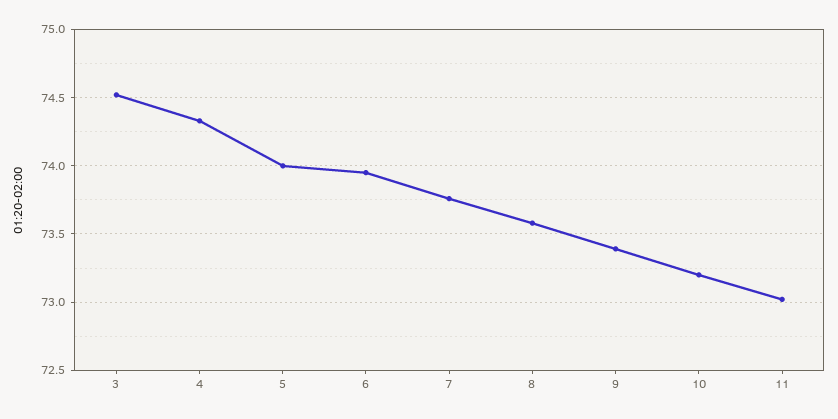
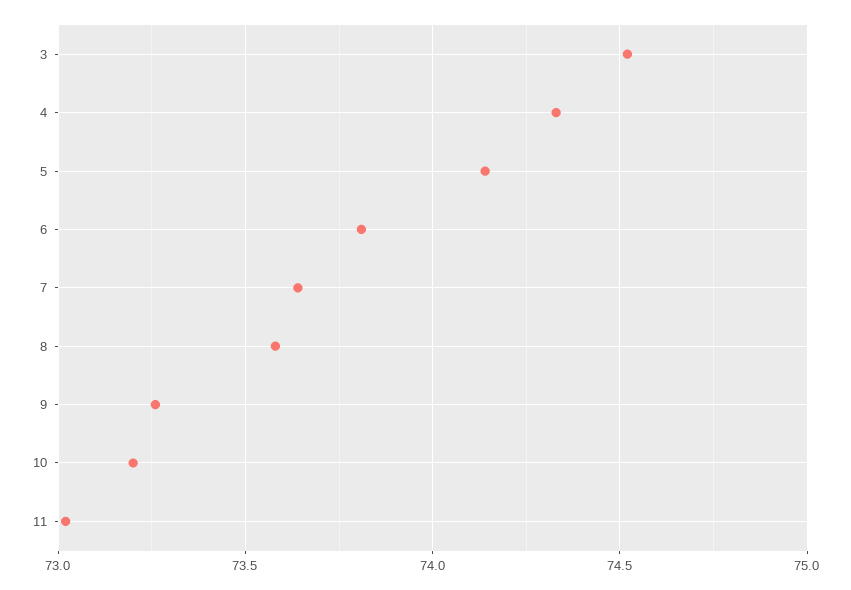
5: 74 -> 74.15
6: 73.95 -> 73.8
7: 73.75 -> 73.65
9: 73.4 -> 73.25

